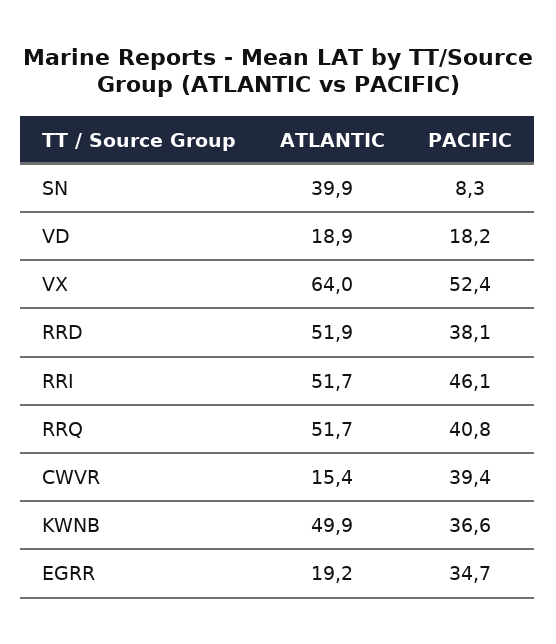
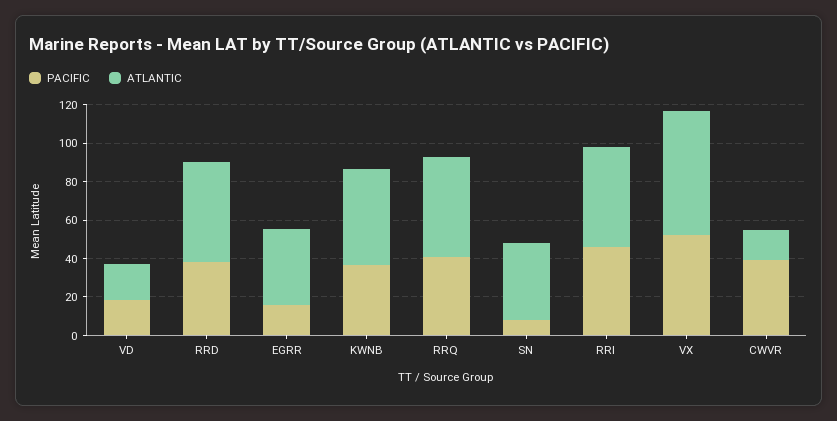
ATLANTIC, EGRR: 19.2 -> 40
PACIFIC, EGRR: 34.7 -> 15

